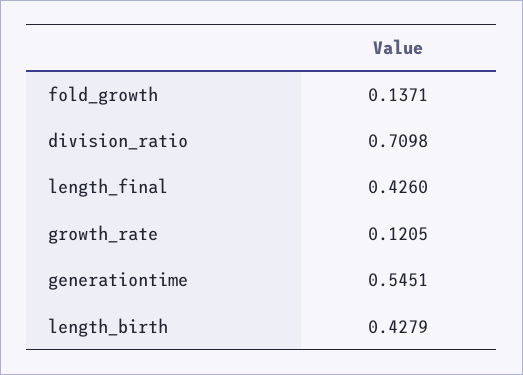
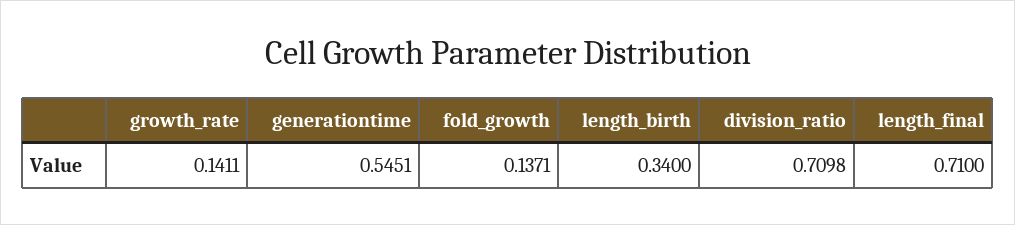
length_final: 0.426 -> 0.71
growth_rate: 0.1205 -> 0.1411
length_birth: 0.4279 -> 0.34

